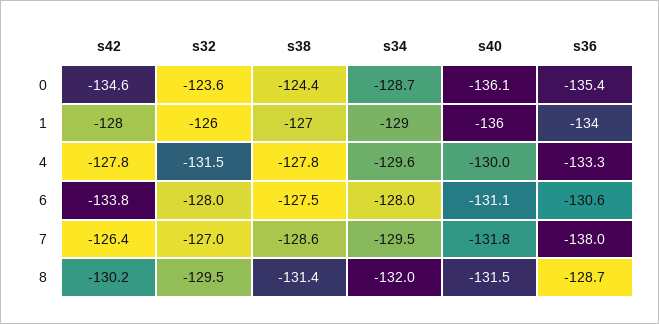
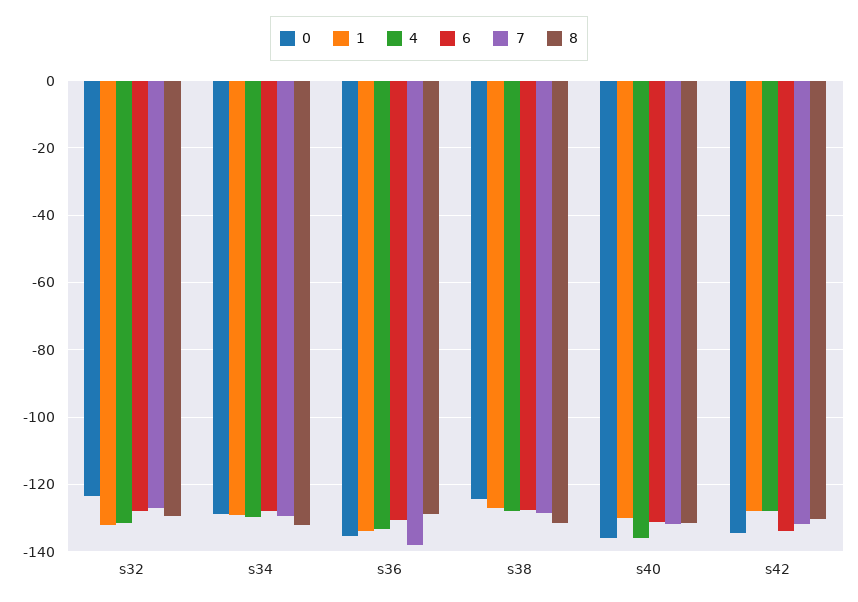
1, s32: -126 -> -132
1, s40: -136 -> -130
4, s40: -130 -> -136
7, s42: -126.4 -> -132

